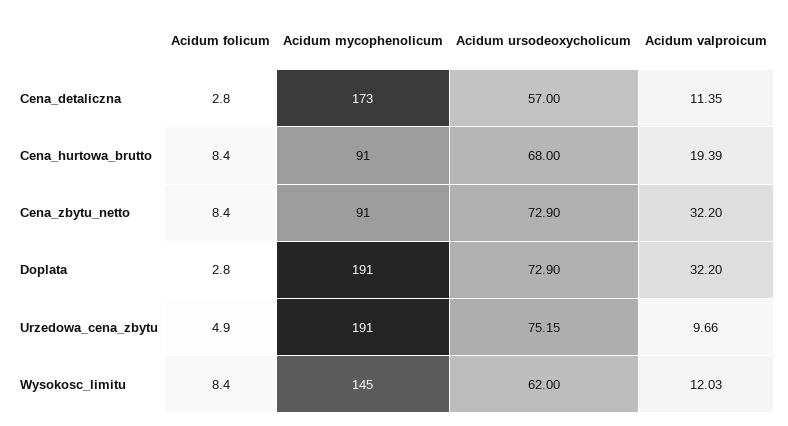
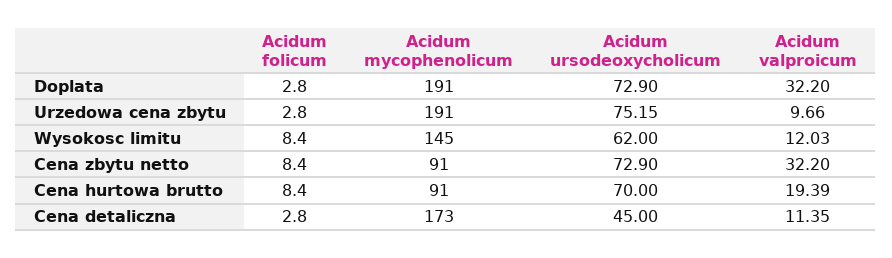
Acidum ursodeoxycholicum, Cena_detaliczna: 57 -> 45
Acidum ursodeoxycholicum, Cena_hurtowa_brutto: 68 -> 70
Acidum folicum, Urzedowa_cena_zbytu: 4.9 -> 2.8

